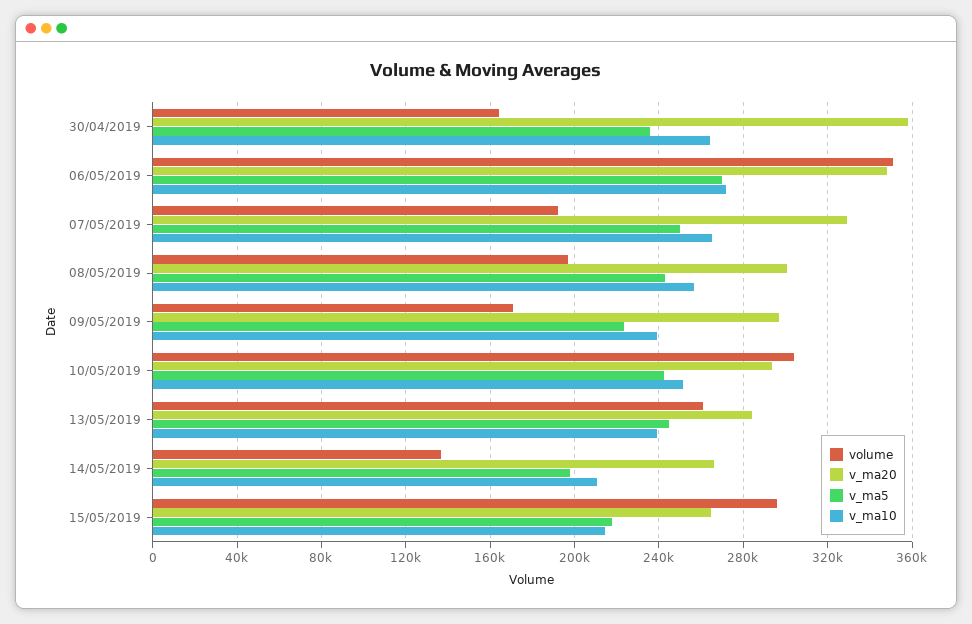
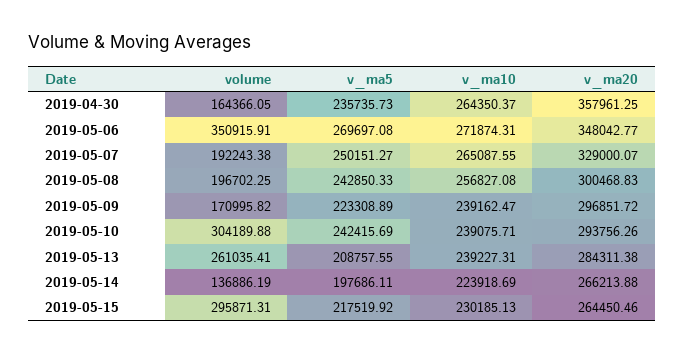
v_ma10, 10/05/2019: 250000 -> 239075.71
v_ma5, 13/05/2019: 245000 -> 208757.55
v_ma10, 14/05/2019: 210000 -> 223918.69
v_ma10, 15/05/2019: 215000 -> 230185.13

